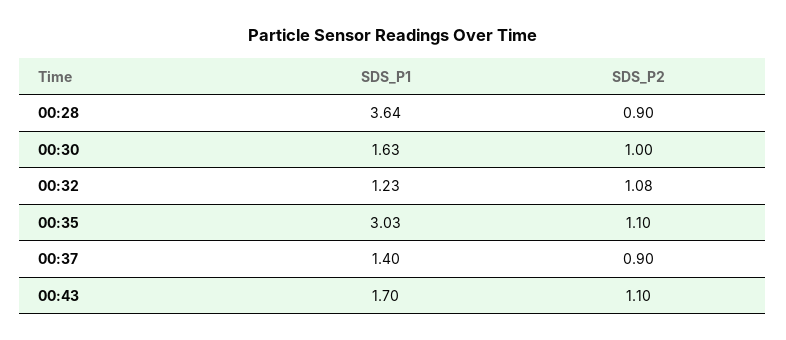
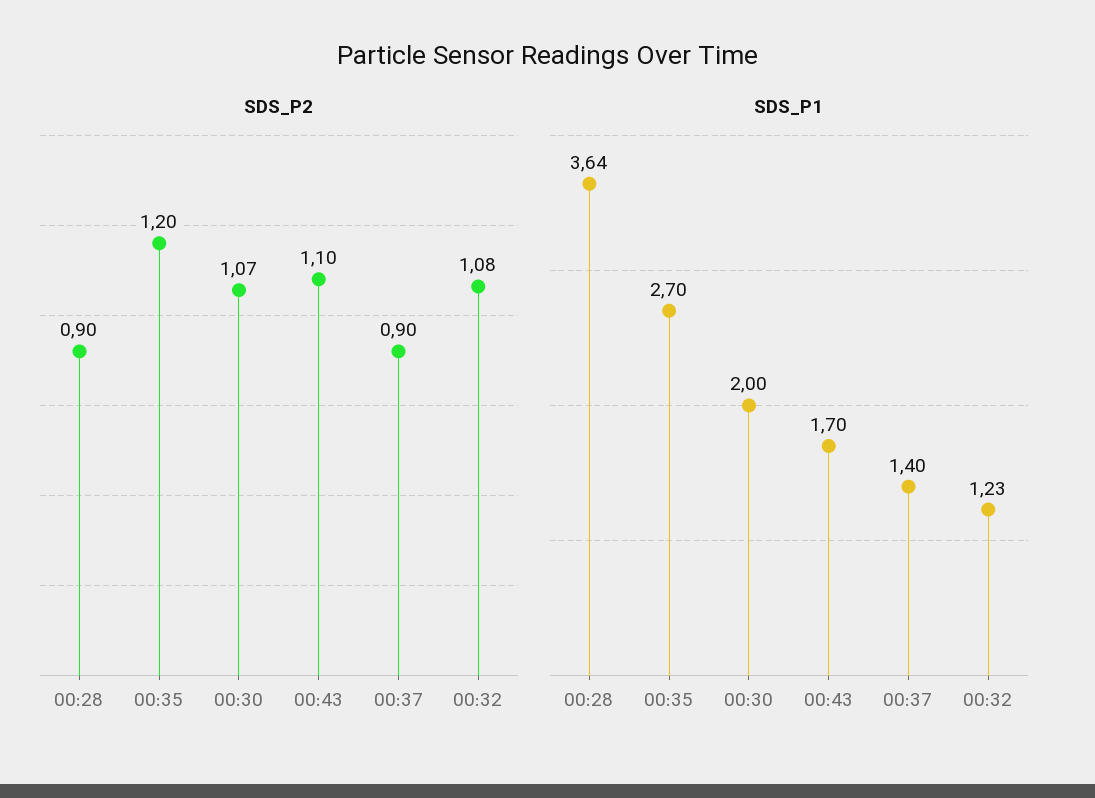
SDS_P1, 00:30: 1.63 -> 2
SDS_P2, 00:30: 1 -> 1.07
SDS_P1, 00:35: 3.03 -> 2.7
SDS_P2, 00:35: 1.1 -> 1.2

